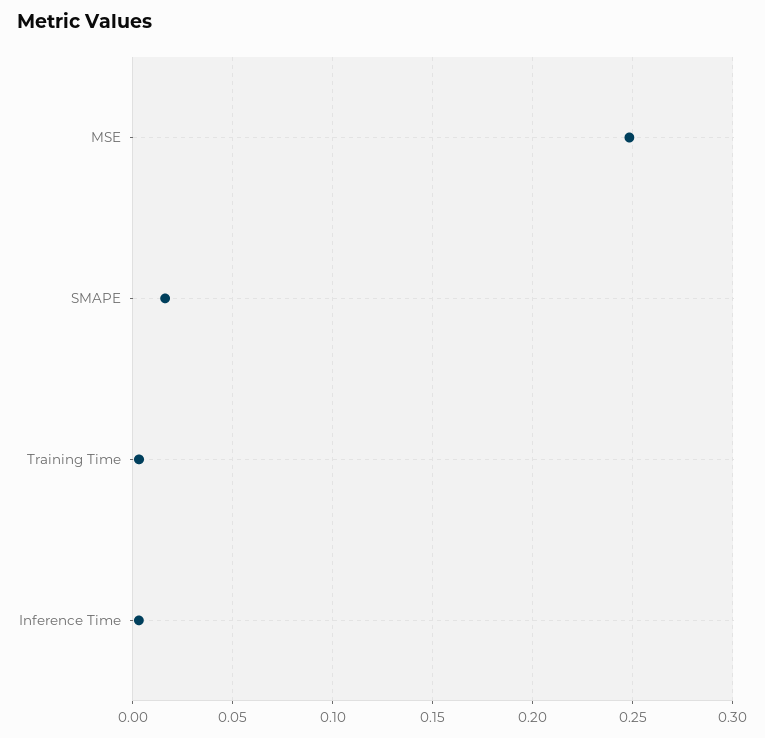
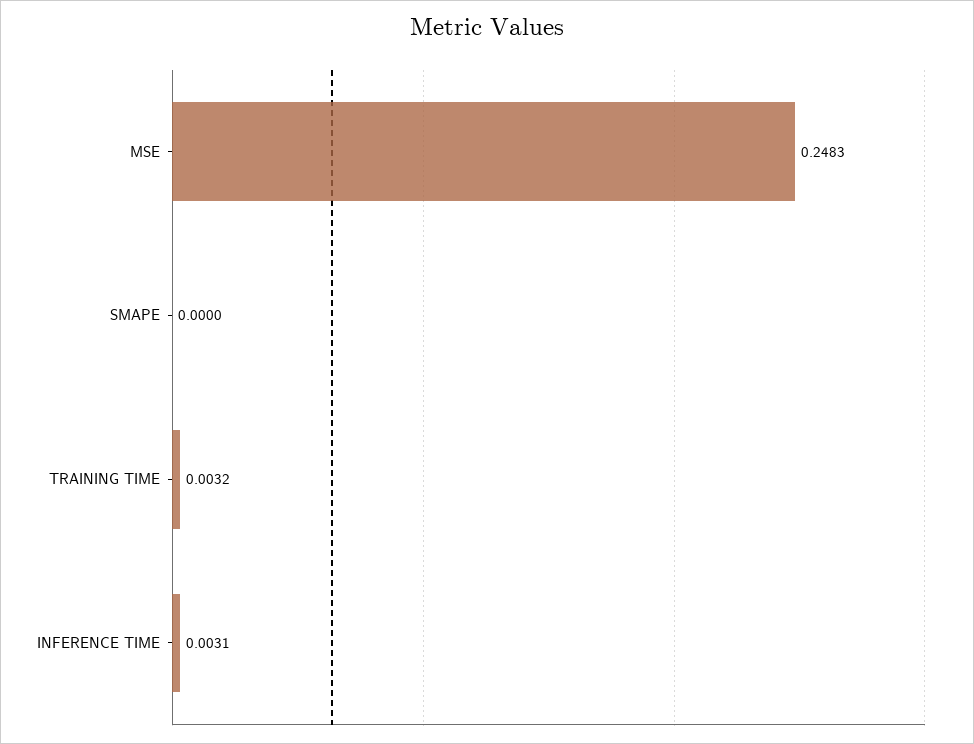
SMAPE: 0.015 -> 0

